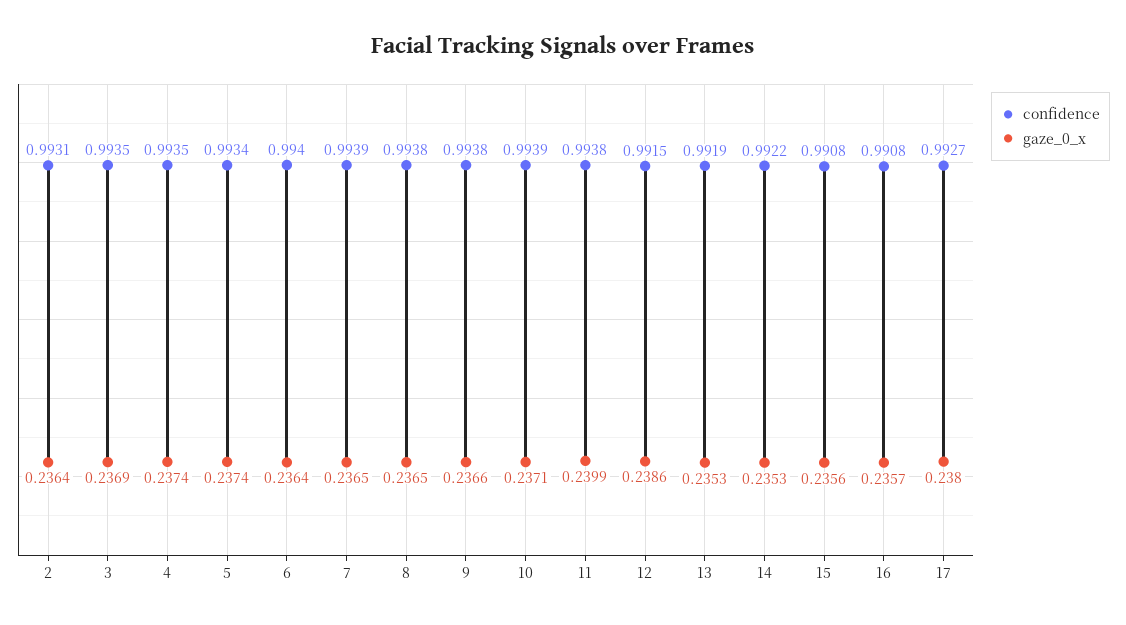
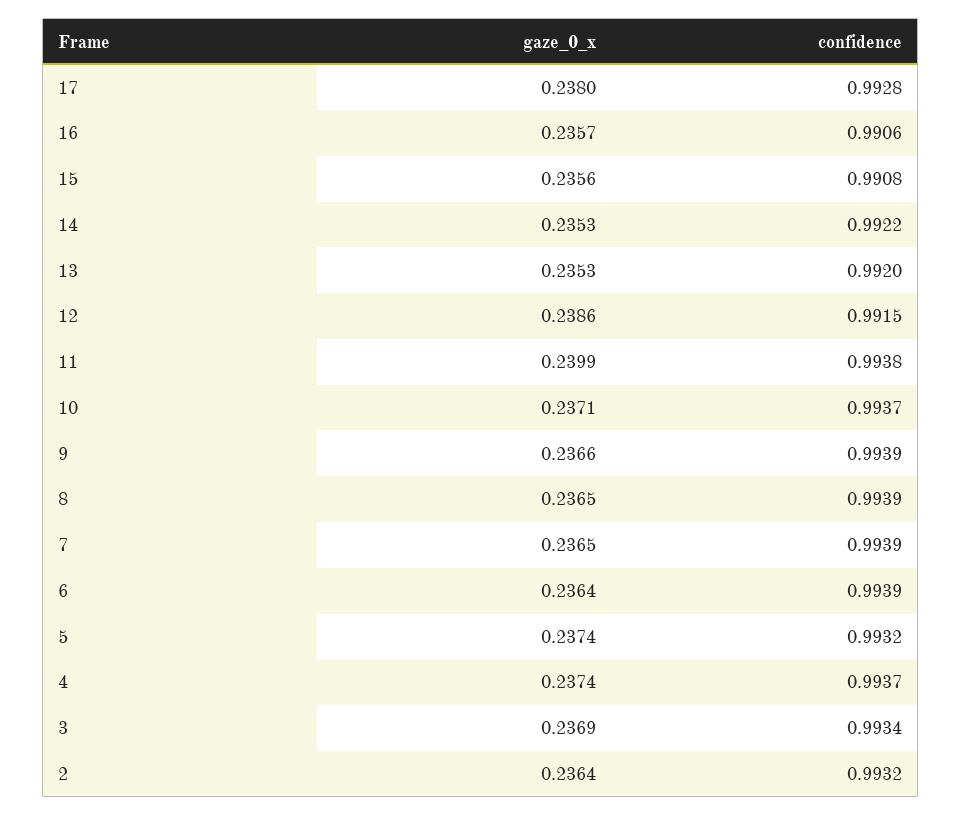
confidence, 2: 0.9931 -> 0.9932
confidence, 3: 0.9935 -> 0.9934
confidence, 4: 0.9935 -> 0.9937
confidence, 5: 0.9934 -> 0.9932
confidence, 6: 0.994 -> 0.9939
confidence, 8: 0.9938 -> 0.9939
confidence, 9: 0.9938 -> 0.9939
confidence, 10: 0.9939 -> 0.9937
confidence, 13: 0.9919 -> 0.992
confidence, 16: 0.9908 -> 0.9906
confidence, 17: 0.9927 -> 0.9928

